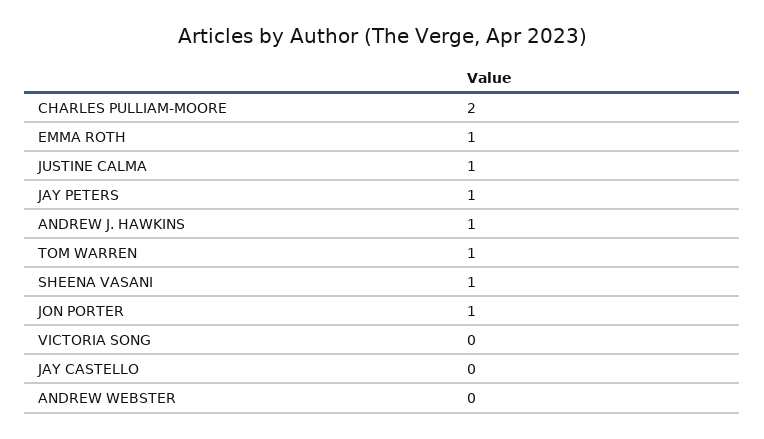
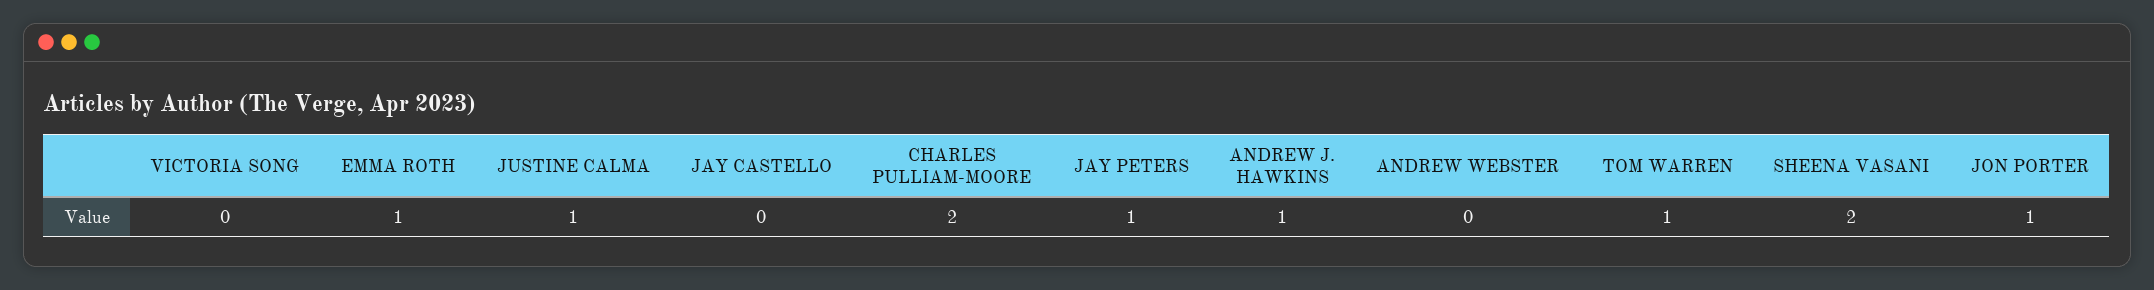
SHEENA VASANI: 1 -> 2

